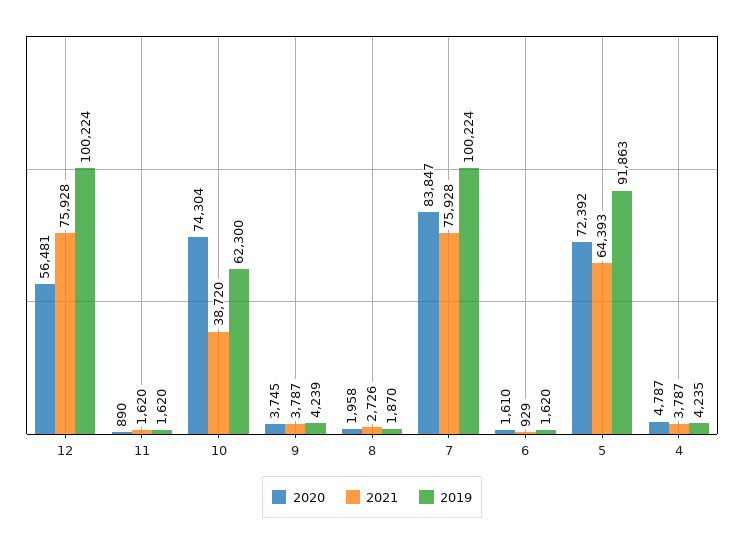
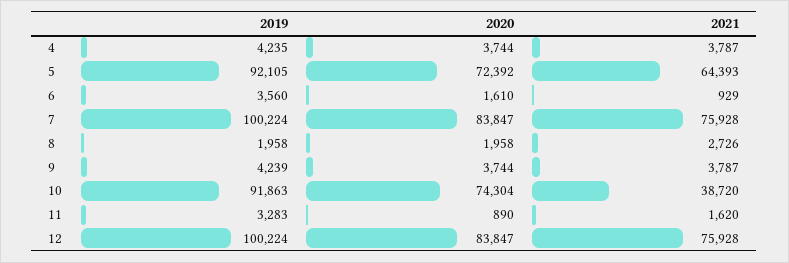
2020, 12: 56481 -> 83847
2019, 11: 1620 -> 3283
2019, 10: 62300 -> 91863
2020, 9: 3745 -> 3744
2019, 8: 1870 -> 1958
2019, 6: 1620 -> 3560
2019, 5: 91863 -> 92105
2020, 4: 4787 -> 3744

